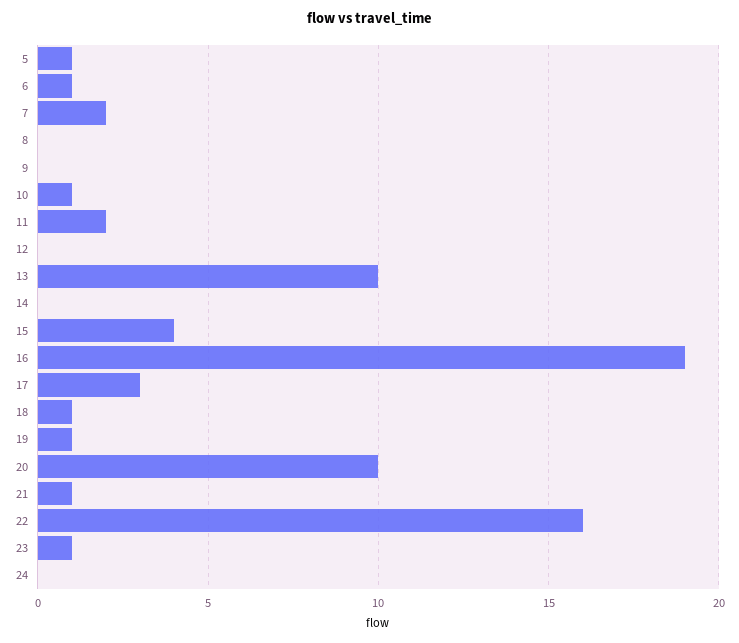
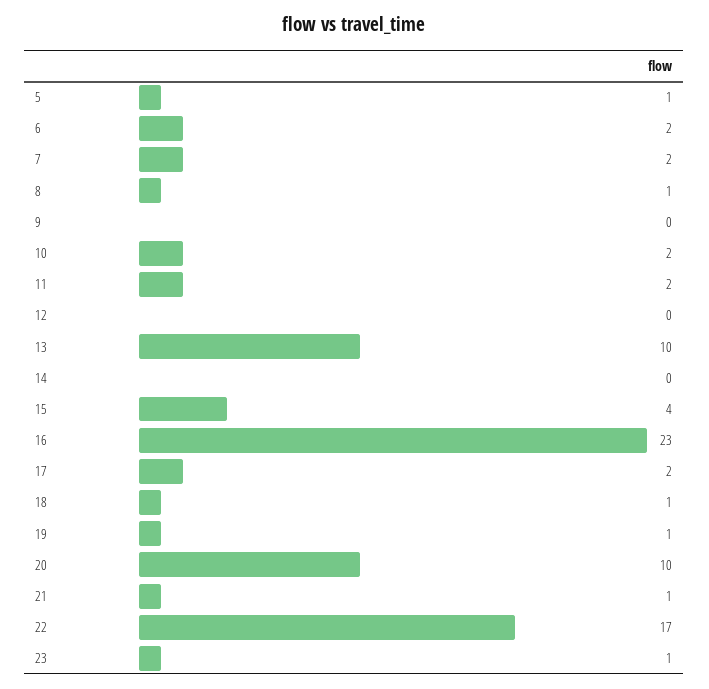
6: 1 -> 2
8: 0 -> 1
10: 1 -> 2
16: 19 -> 23
17: 3 -> 2
22: 16 -> 17
24: 0 -> none

